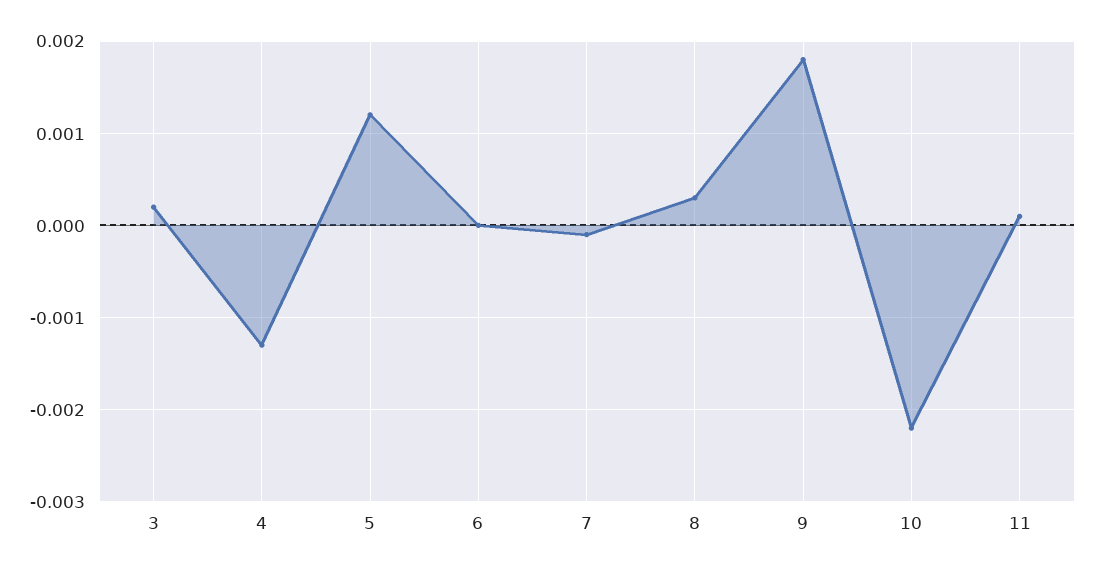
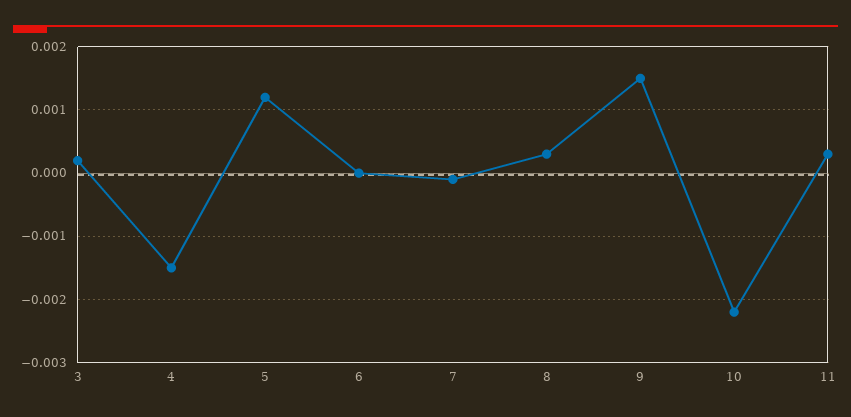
4: -0.0013 -> -0.0015
9: 0.0018 -> 0.0015
11: 0.0001 -> 0.0003

